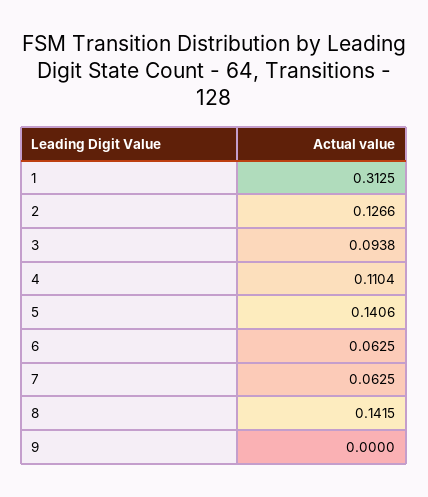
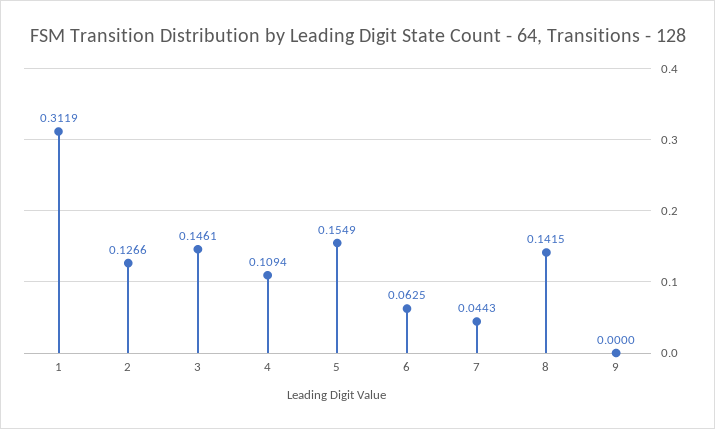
1: 0.3125 -> 0.3119
3: 0.0938 -> 0.1461
4: 0.1104 -> 0.1094
5: 0.1406 -> 0.1549
7: 0.0625 -> 0.0443

